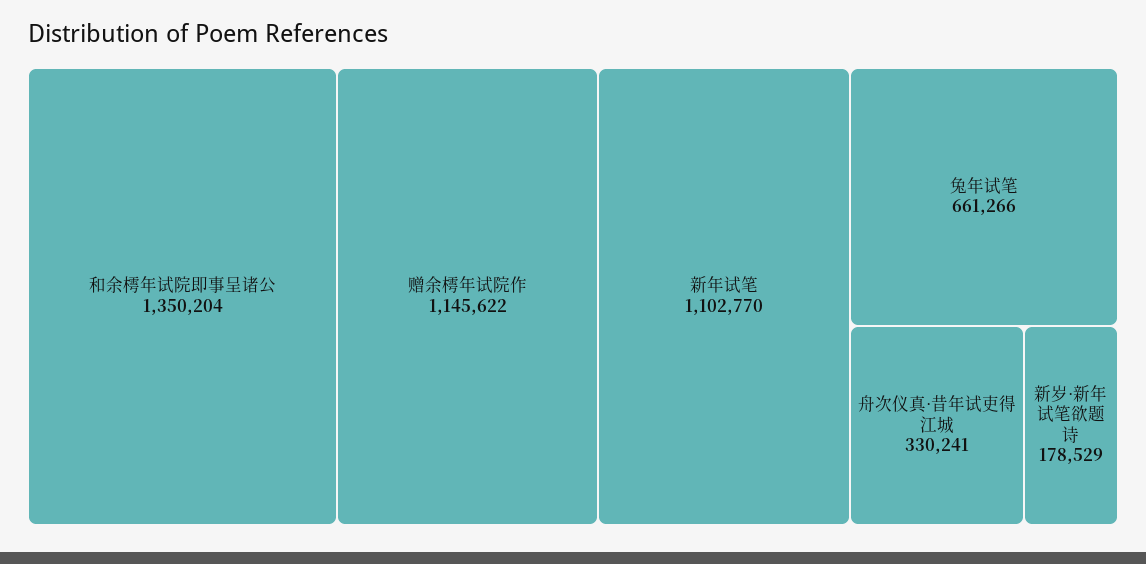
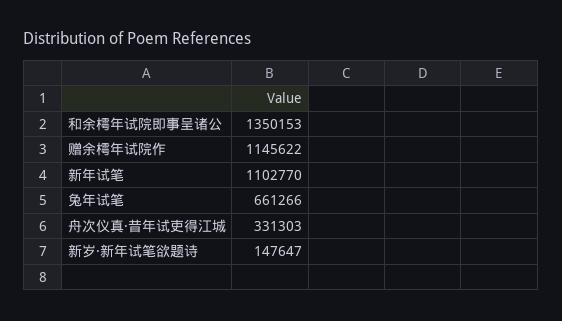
和余樗年试院即事呈诸公: 1350204 -> 1350153
舟次仪真·昔年试吏得江城: 330241 -> 331303
新岁·新年试笔欲题诗: 178529 -> 147647

